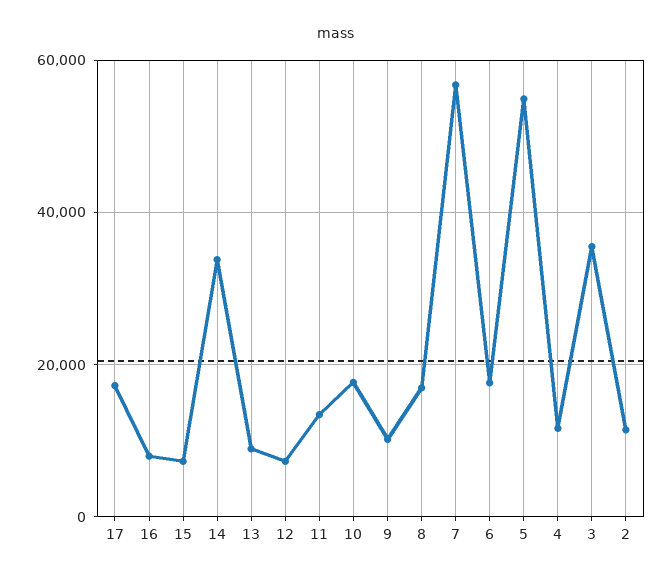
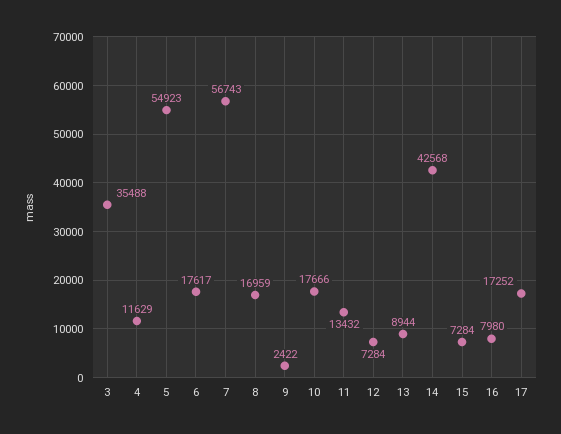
14: 34000 -> 42568
9: 10000 -> 2422
2: 12000 -> none

